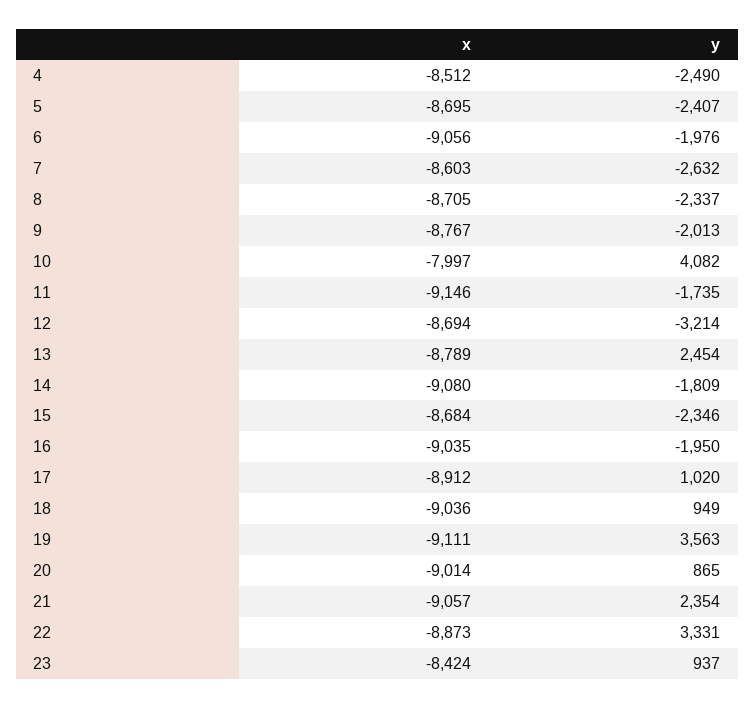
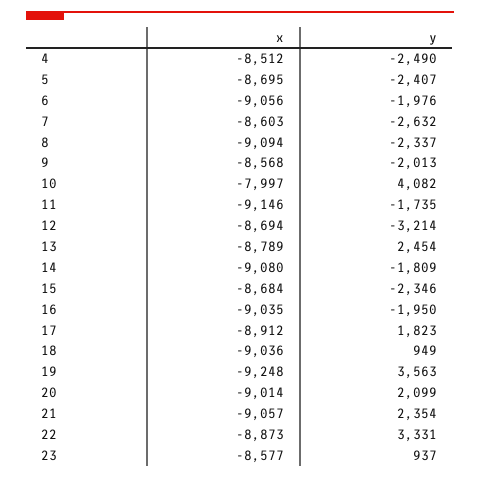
x, 8: -8705 -> -9094
x, 9: -8767 -> -8568
y, 17: 1020 -> 1823
x, 19: -9111 -> -9248
y, 20: 865 -> 2099
x, 23: -8424 -> -8577

